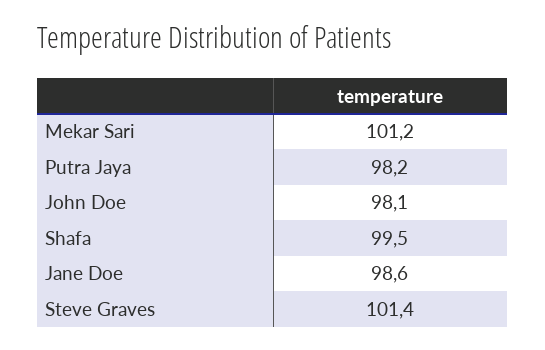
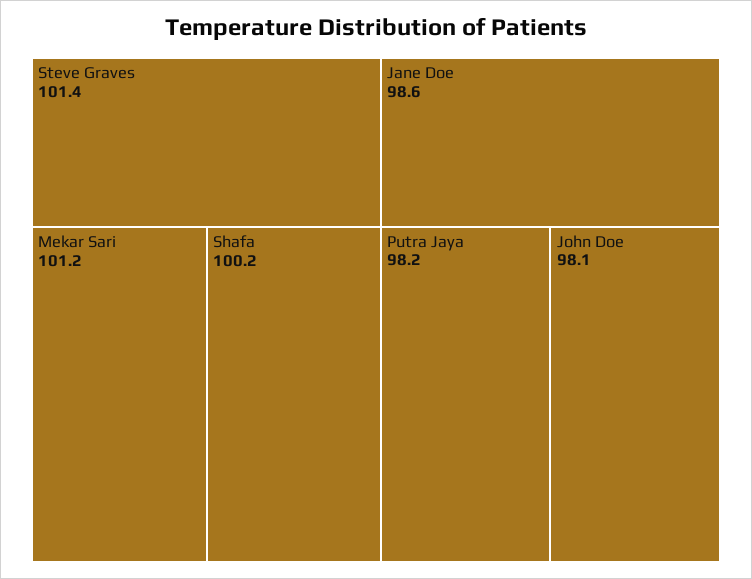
Shafa: 99.5 -> 100.2

